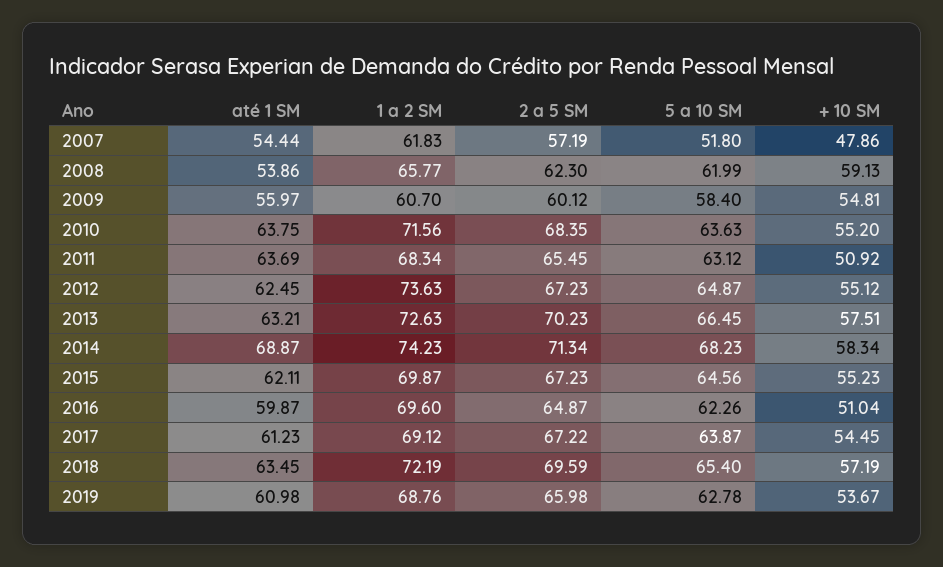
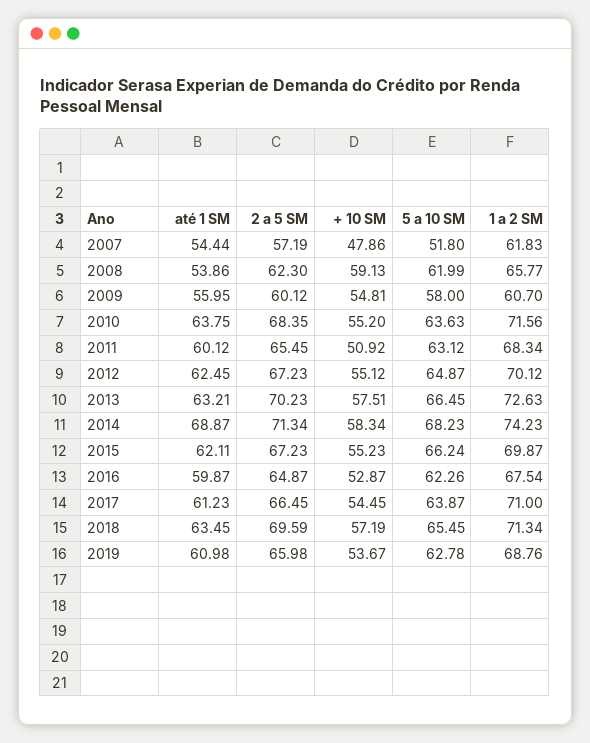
até 1 SM, 2009: 55.97 -> 55.95
5 a 10 SM, 2009: 58.4 -> 58
até 1 SM, 2011: 63.69 -> 60.12
1 a 2 SM, 2012: 73.63 -> 70.12
5 a 10 SM, 2015: 64.56 -> 66.24
1 a 2 SM, 2016: 69.6 -> 67.54
+ 10 SM, 2016: 51.04 -> 52.87
1 a 2 SM, 2017: 69.12 -> 71
2 a 5 SM, 2017: 67.22 -> 66.45
1 a 2 SM, 2018: 72.19 -> 71.34
5 a 10 SM, 2018: 65.4 -> 65.45

